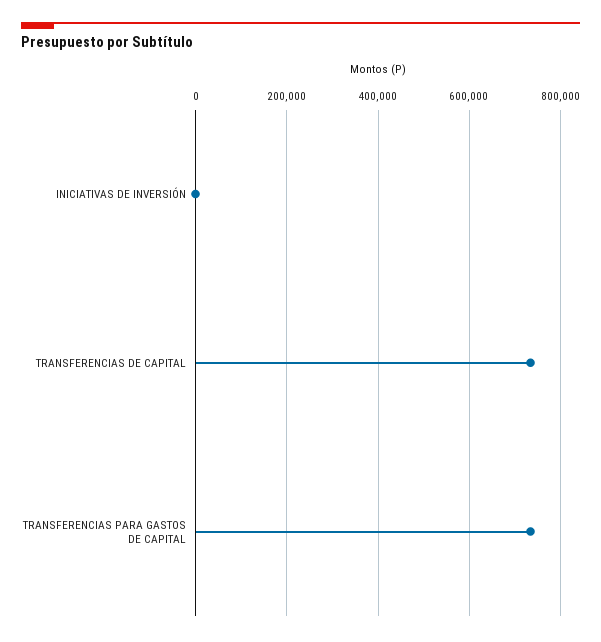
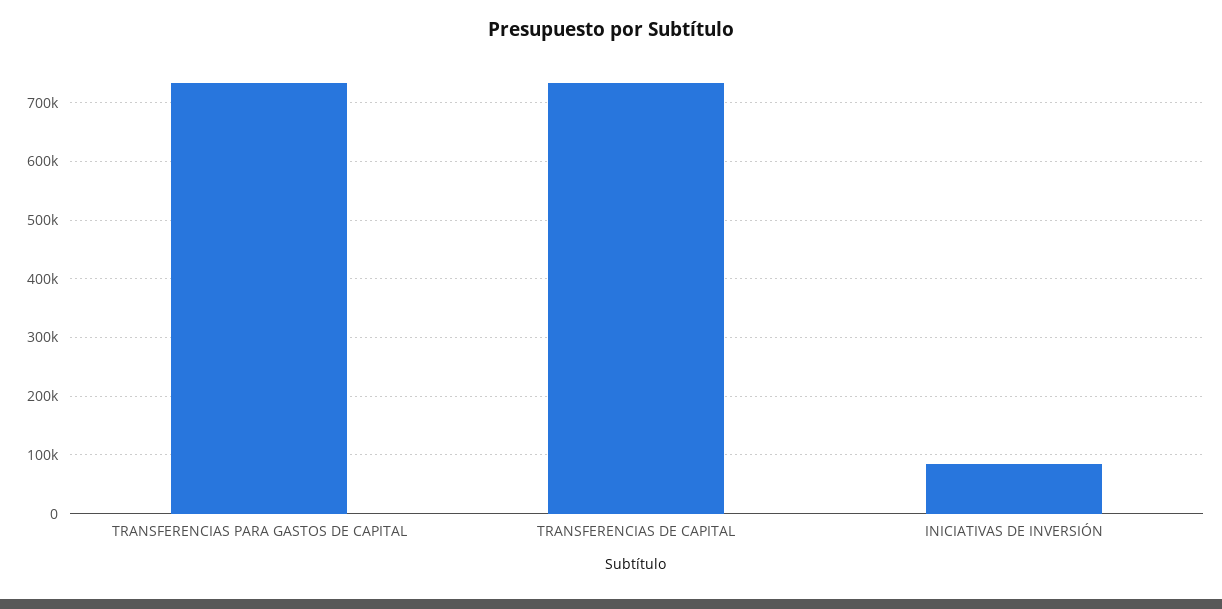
INICIATIVAS DE INVERSIÓN: 0 -> 80000

